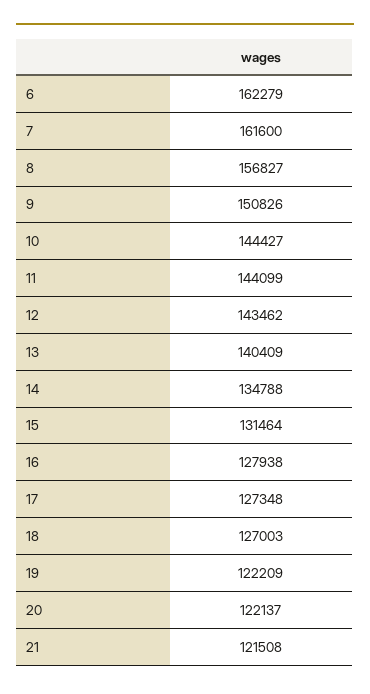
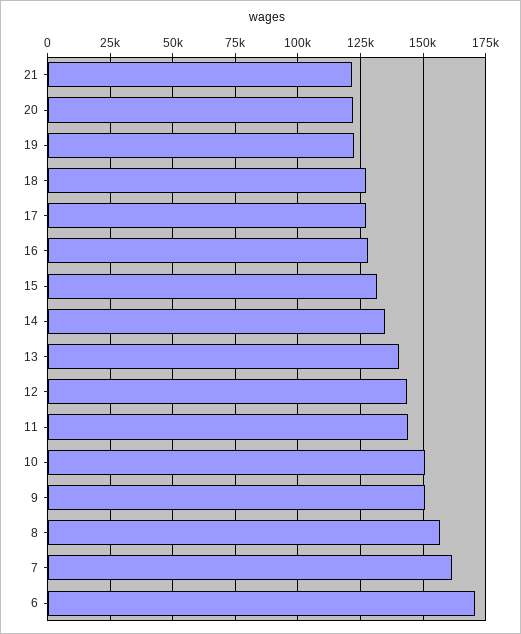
6: 162279 -> 170000
10: 144427 -> 150000

